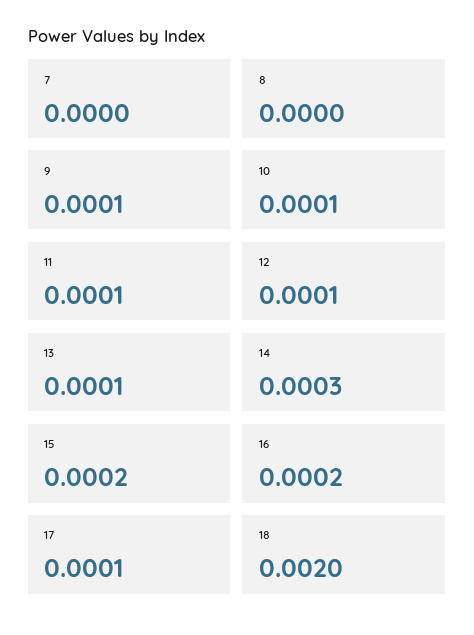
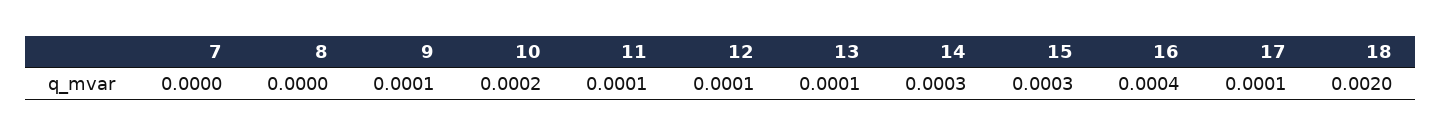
10: 0.0001 -> 0.0002
15: 0.0002 -> 0.0003
16: 0.0002 -> 0.0004

